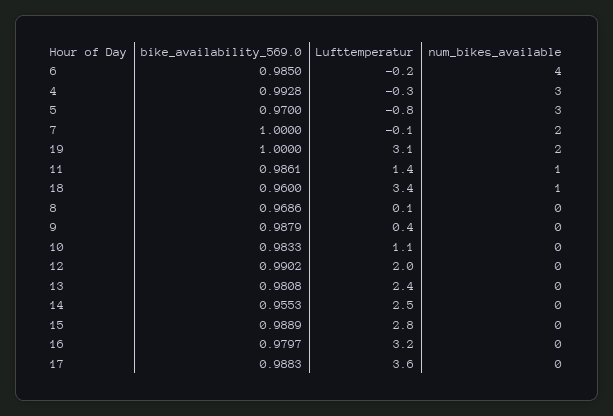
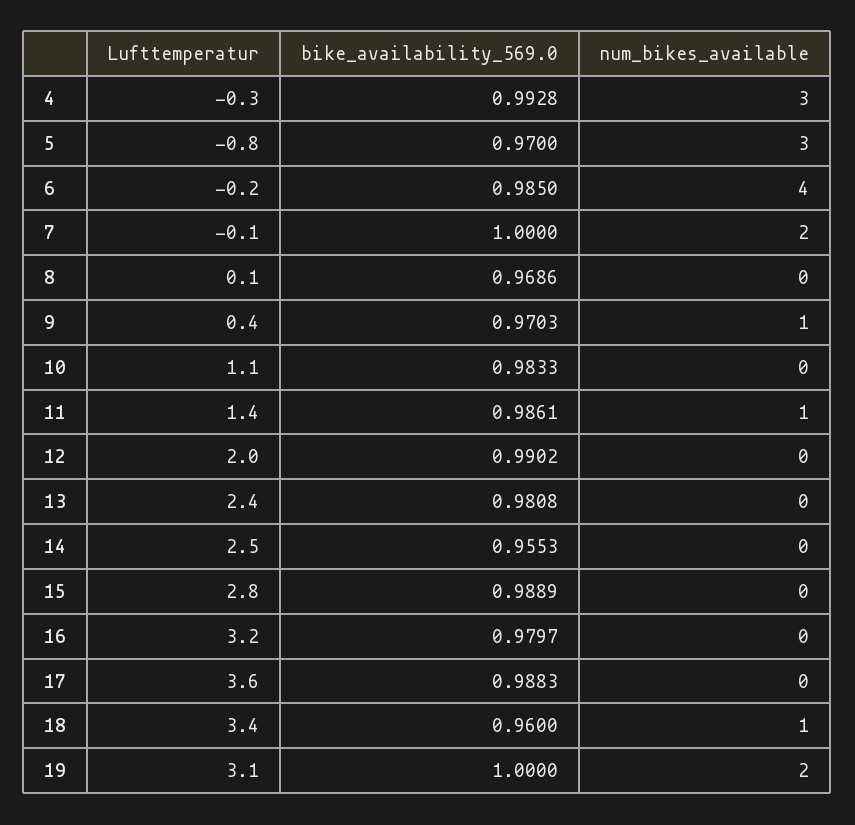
bike_availability_569.0, 9: 0.9879 -> 0.9703
num_bikes_available, 9: 0 -> 1

